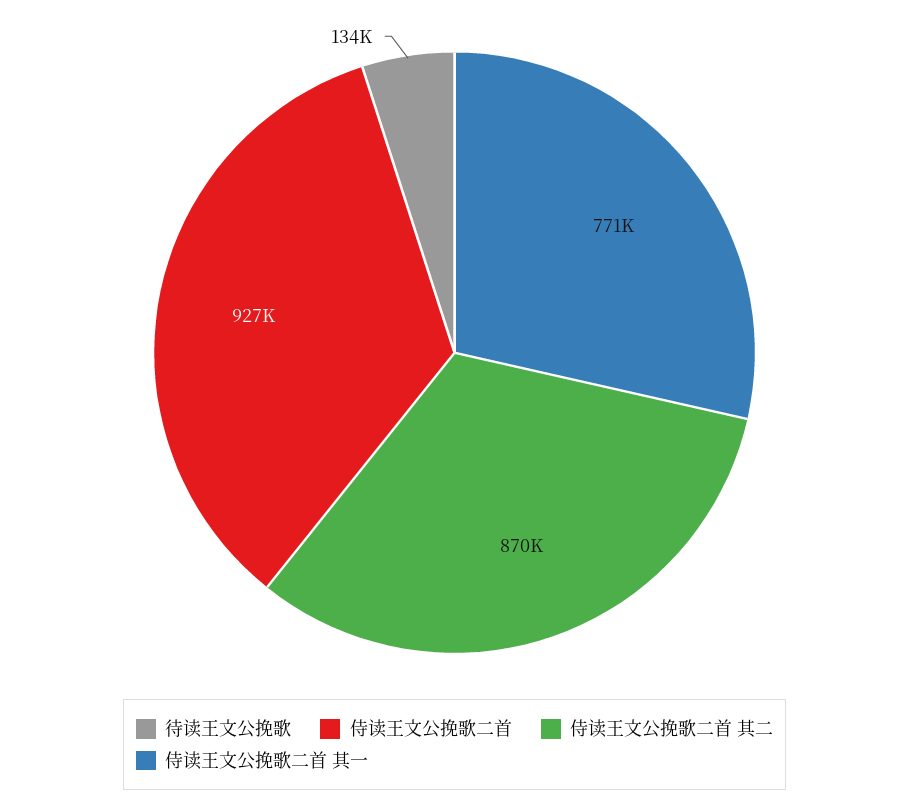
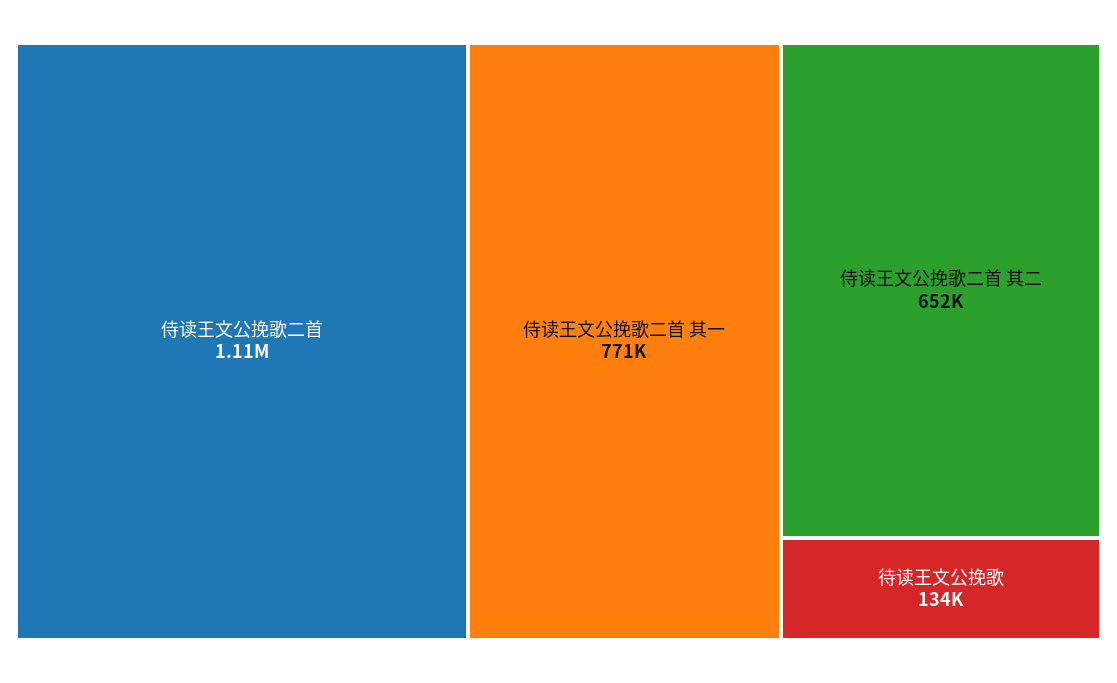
侍读王文公挽歌二首: 927000 -> 1110000
侍读王文公挽歌二首 其二: 870000 -> 652000

